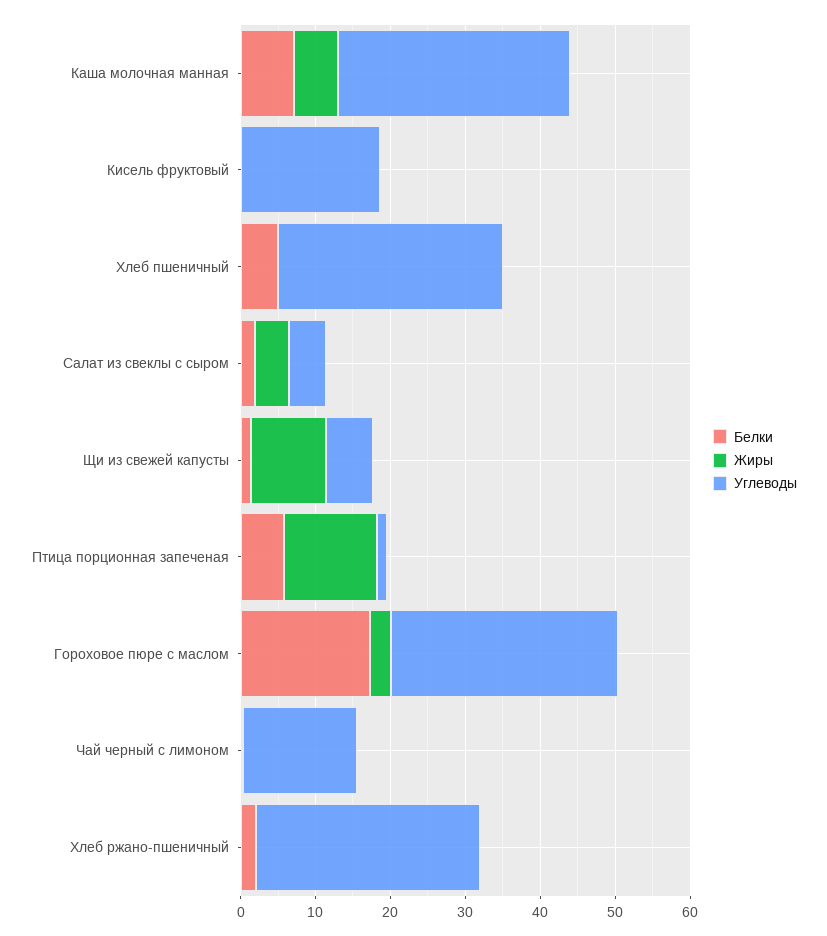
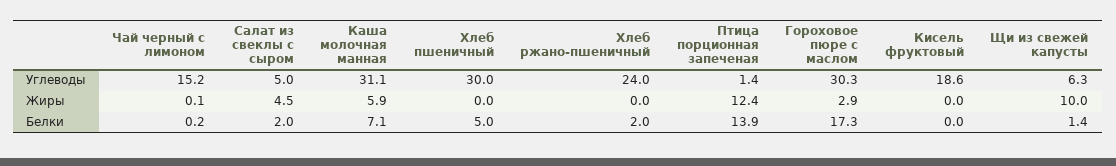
Белки, Птица порционная запеченая: 6 -> 13.9
Углеводы, Хлеб ржано-пшеничный: 30 -> 24

